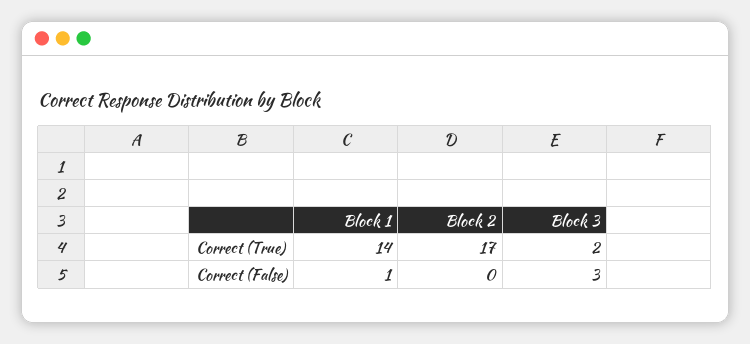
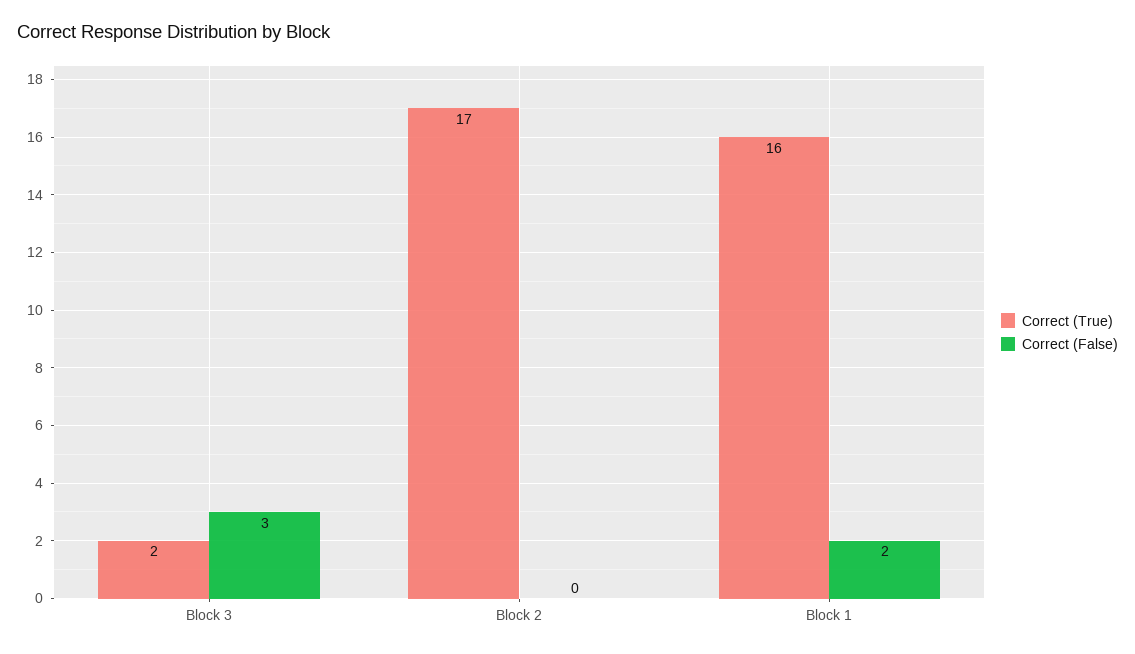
Correct (True), Block 1: 14 -> 16
Correct (False), Block 1: 1 -> 2

